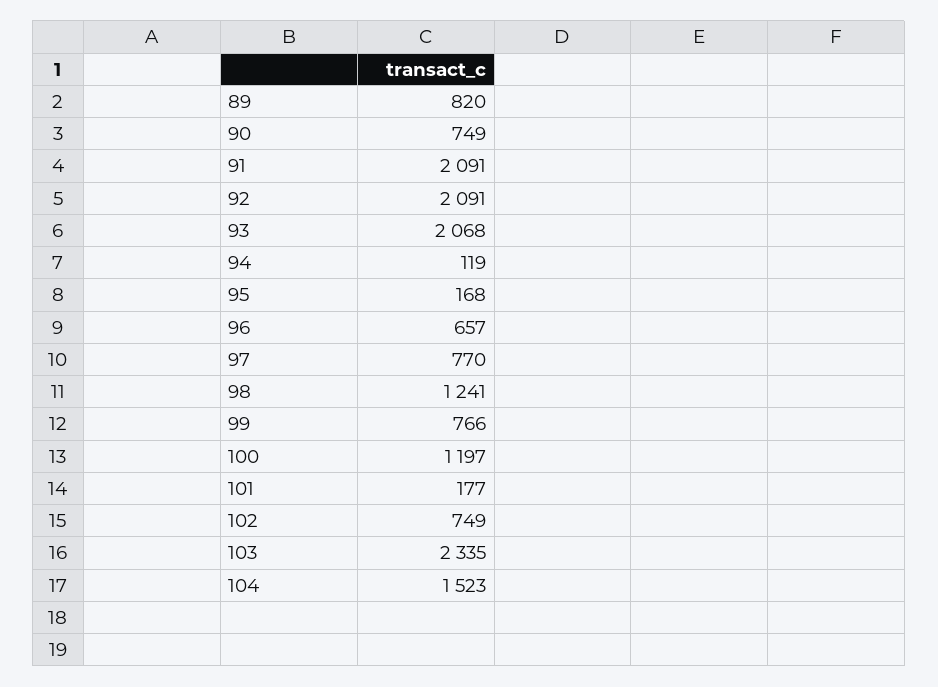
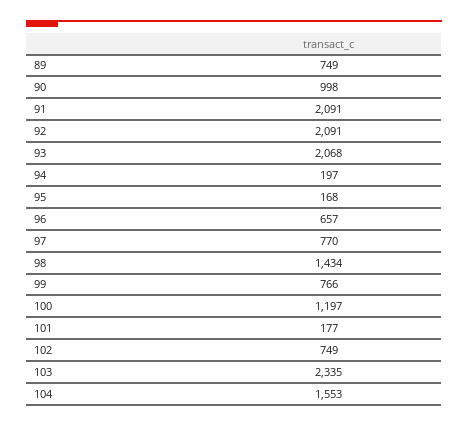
89: 820 -> 749
90: 749 -> 998
94: 119 -> 197
98: 1241 -> 1434
104: 1523 -> 1553

